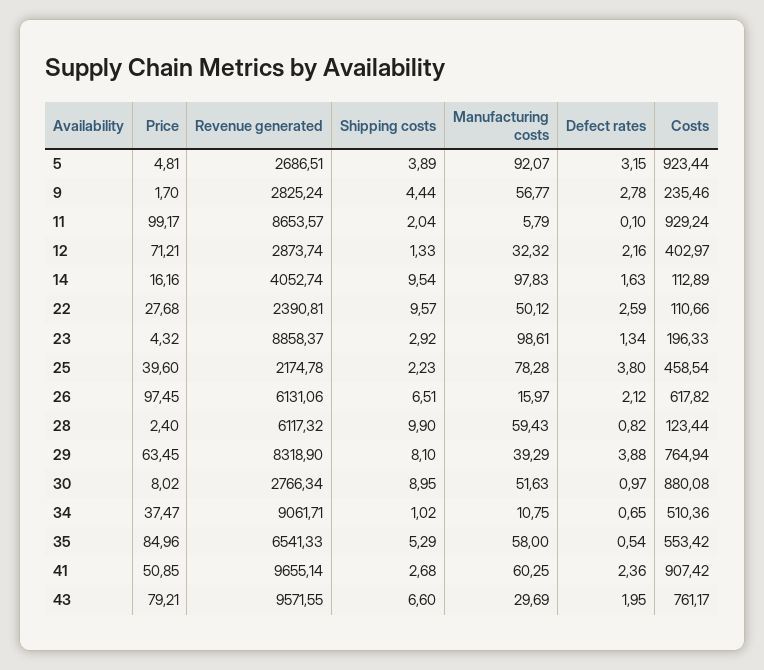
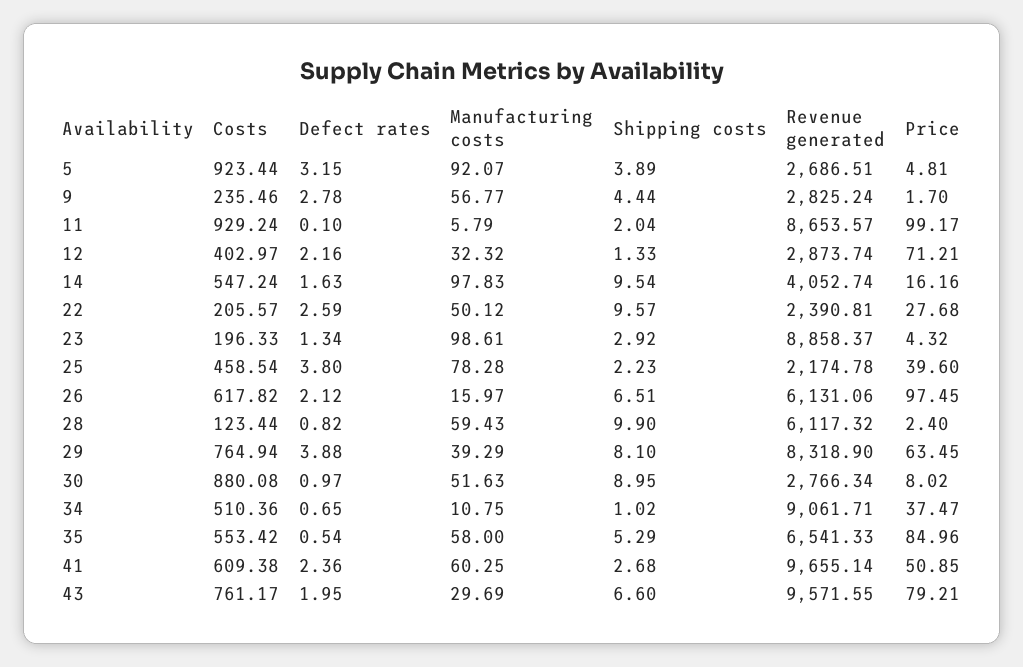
Costs, 14: 112.89 -> 547.24
Costs, 22: 110.66 -> 205.57
Costs, 41: 907.42 -> 609.38

